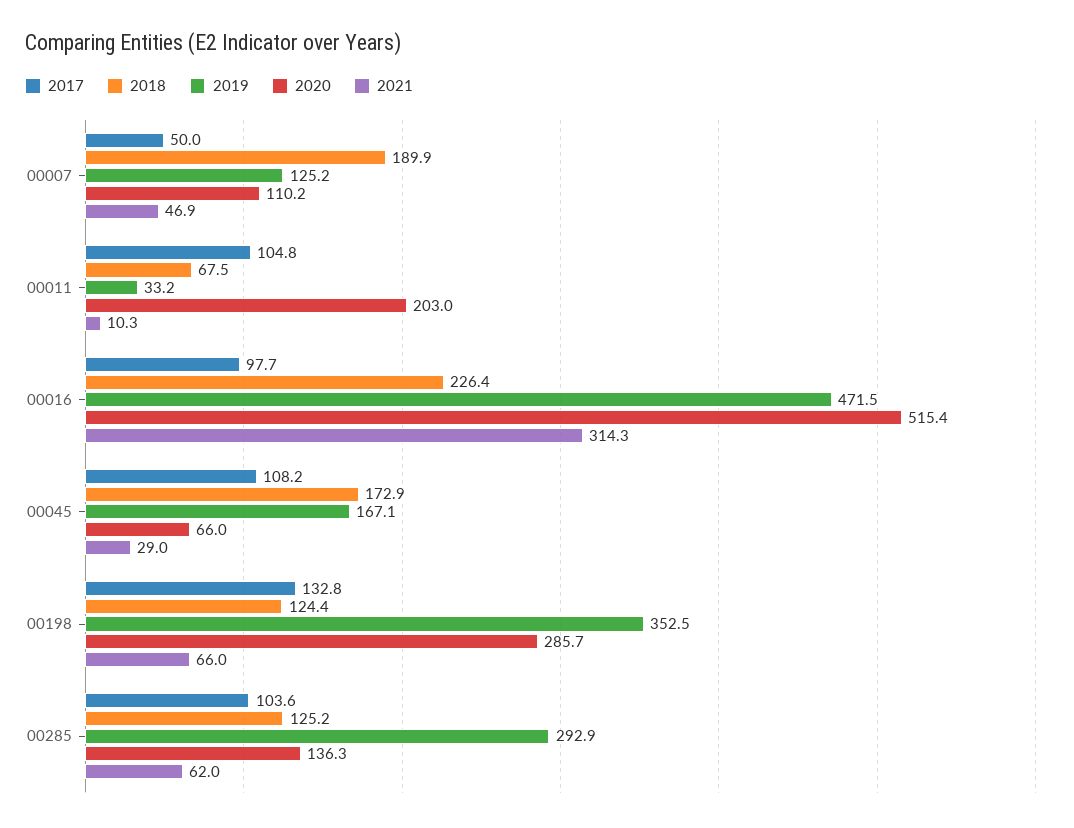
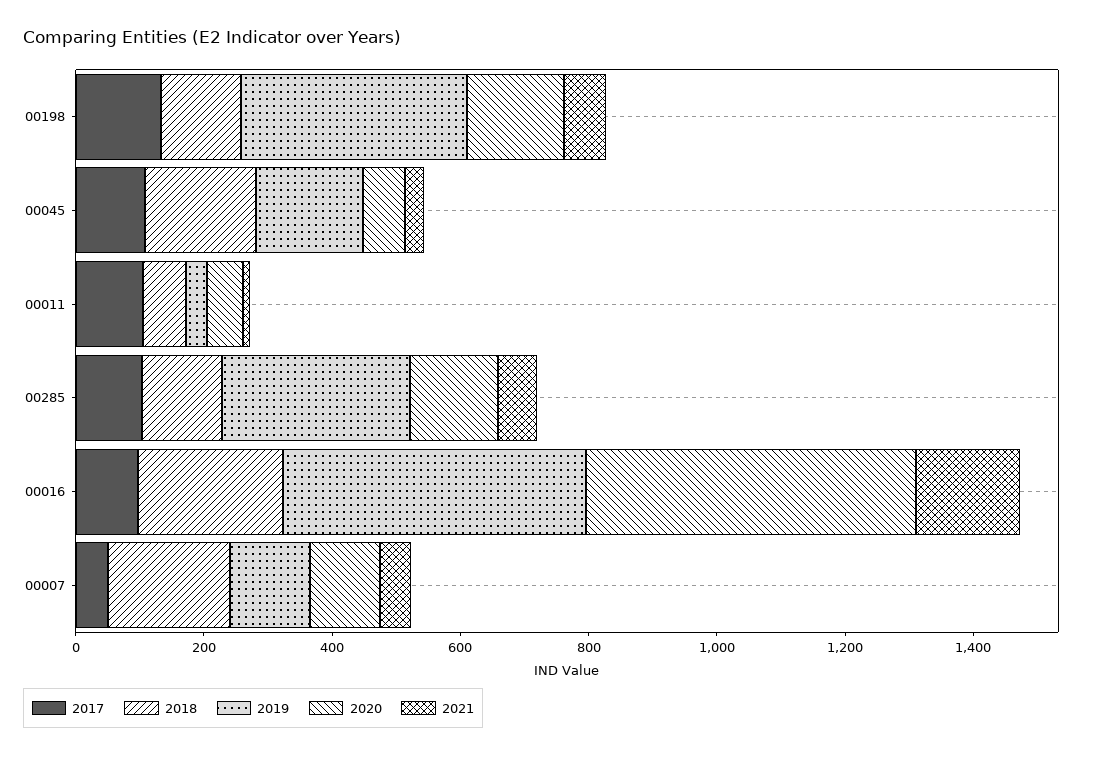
2020, 00011: 203 -> 50
2021, 00016: 314.3 -> 150
2020, 00198: 285.7 -> 150

